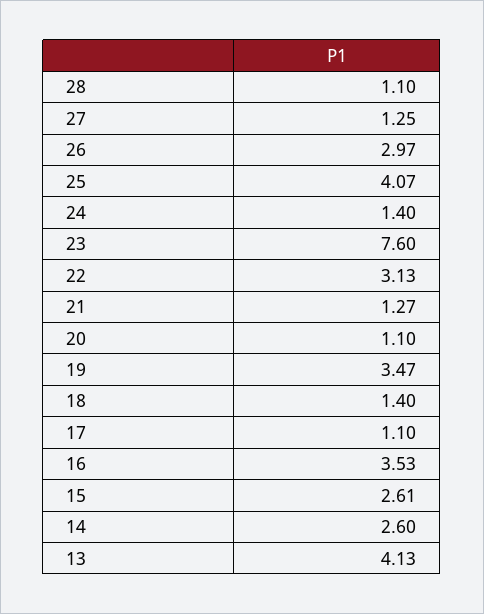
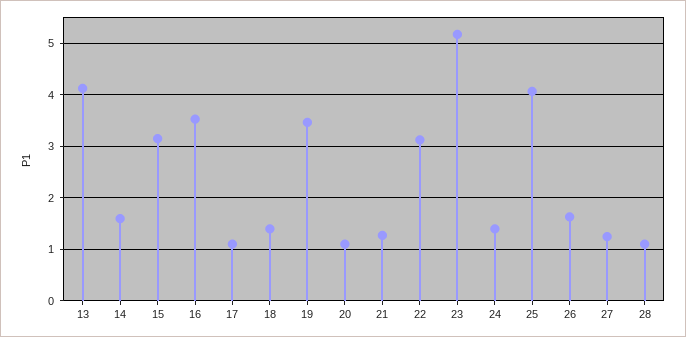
26: 2.97 -> 1.6
23: 7.6 -> 5.2
15: 2.61 -> 3.2
14: 2.6 -> 1.6

